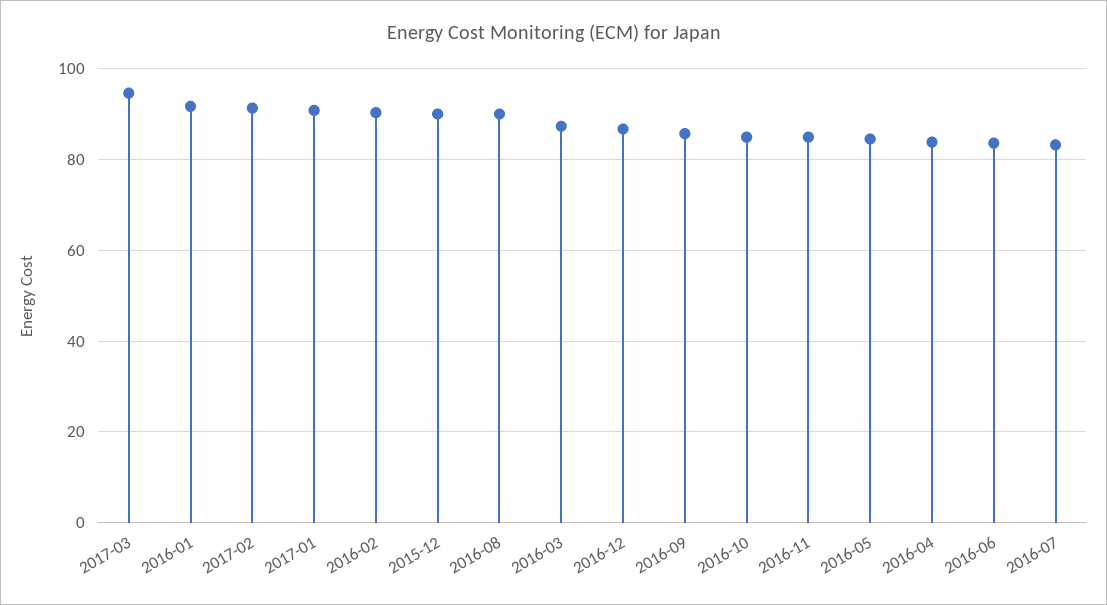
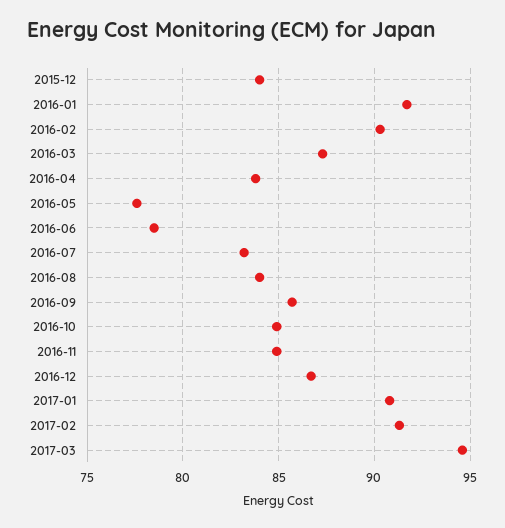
2015-12: 90 -> 84
2016-08: 90 -> 84
2016-05: 84 -> 77.5
2016-06: 84 -> 78.5

